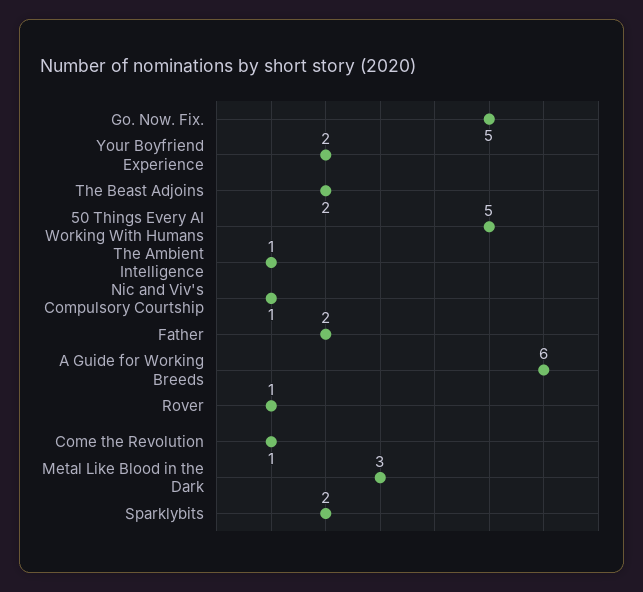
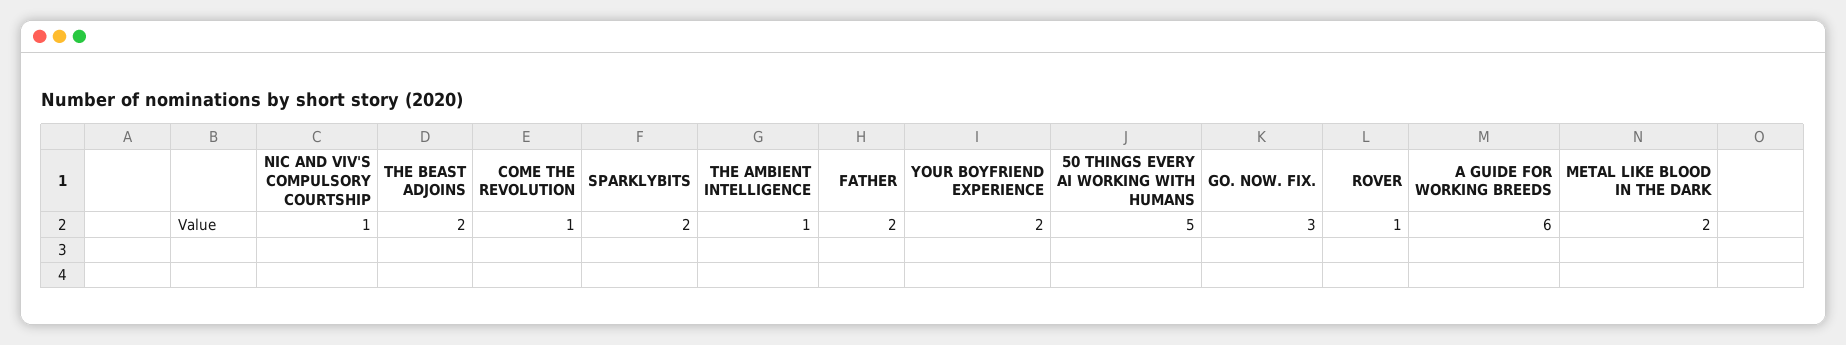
Go. Now. Fix.: 5 -> 3
Metal Like Blood in the Dark: 3 -> 2

